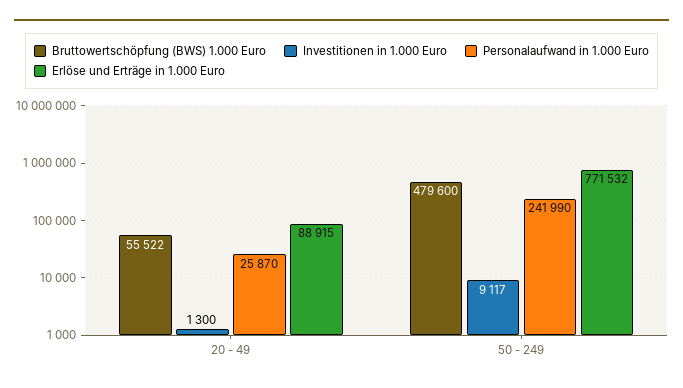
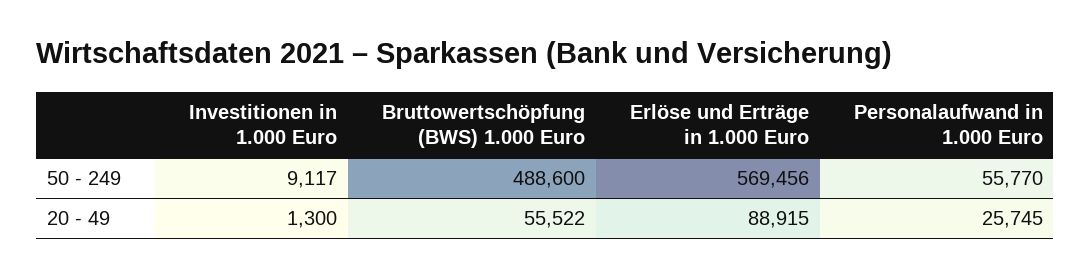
Personalaufwand in 1.000 Euro, 20 - 49: 25870 -> 25745
Bruttowertschöpfung (BWS) 1.000 Euro, 50 - 249: 479600 -> 488600
Personalaufwand in 1.000 Euro, 50 - 249: 241990 -> 55770
Erlöse und Erträge in 1.000 Euro, 50 - 249: 771532 -> 569456

